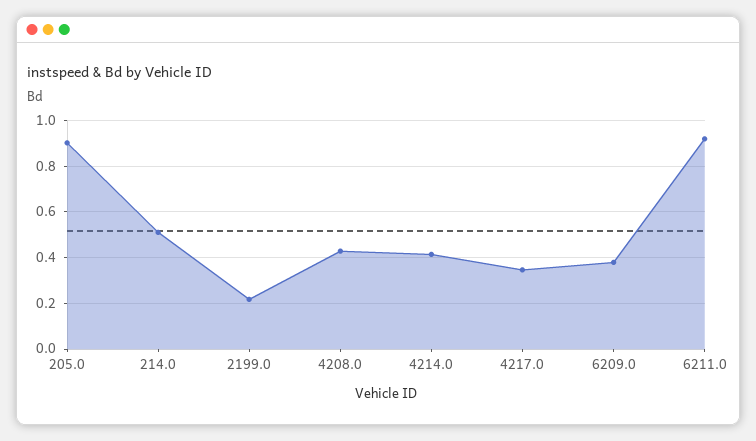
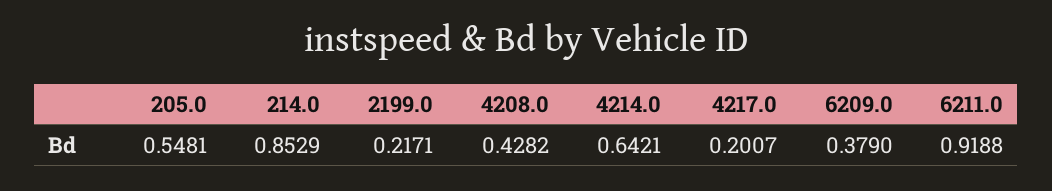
205.0: 0.9 -> 0.5481
214.0: 0.5 -> 0.8529
4214.0: 0.4 -> 0.6421
4217.0: 0.35 -> 0.2007

